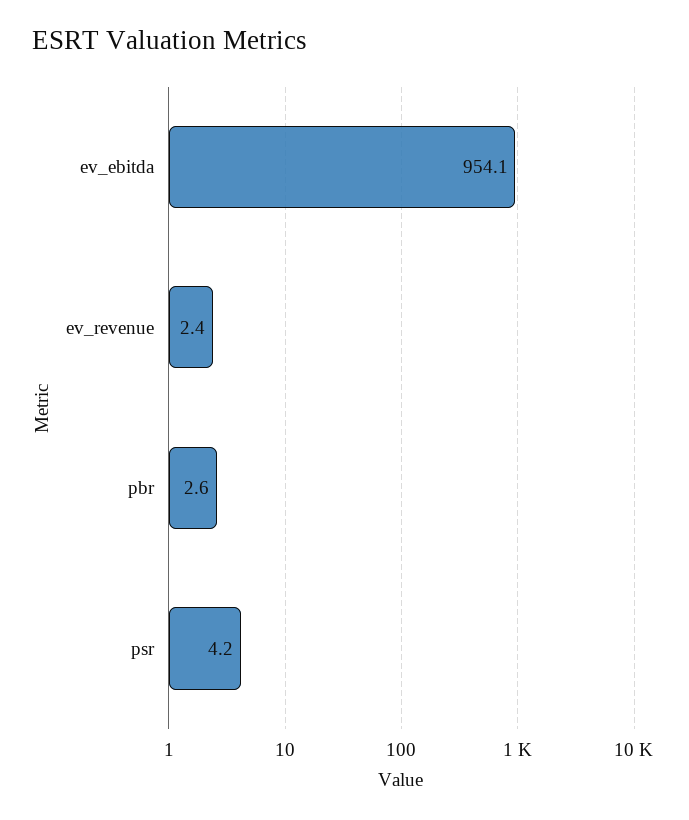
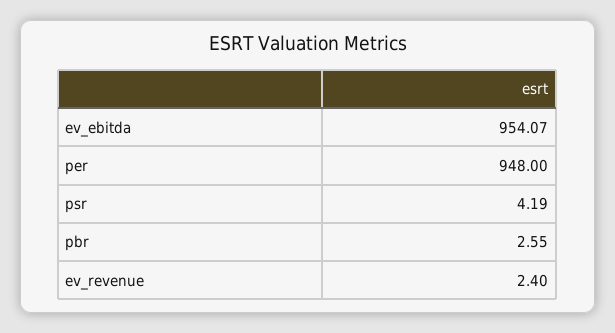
per: none -> 948

